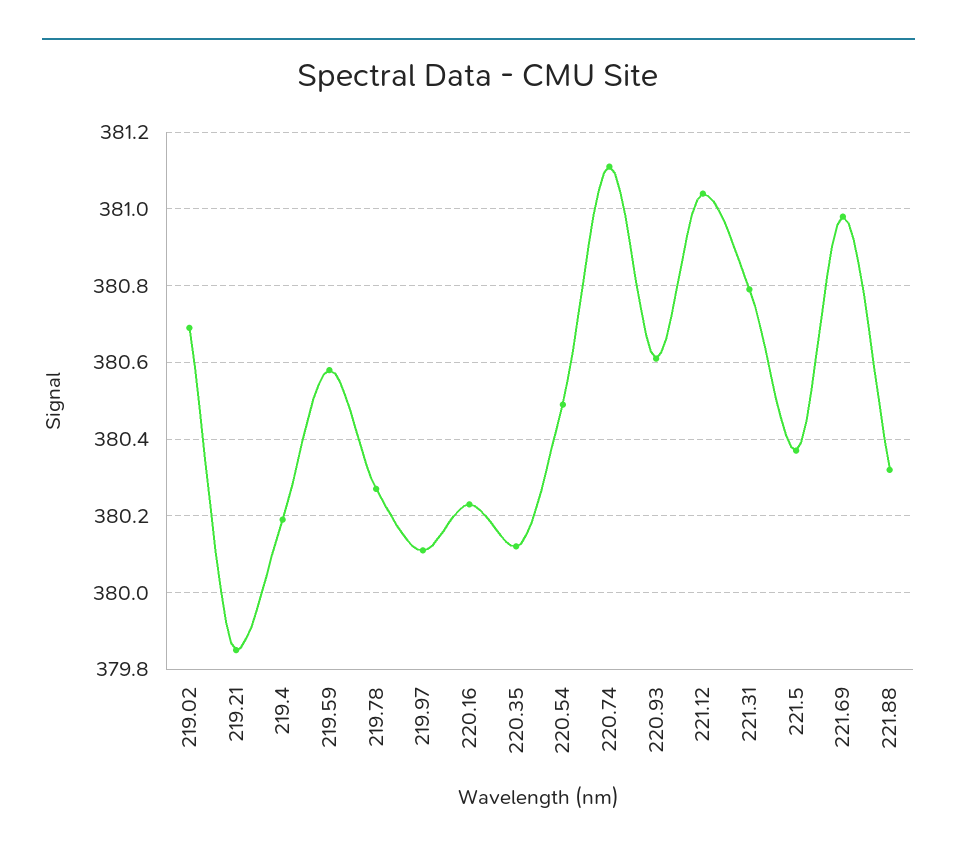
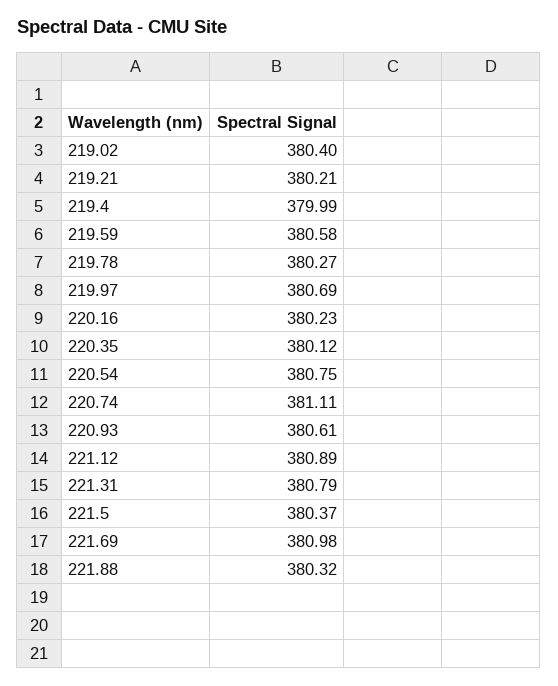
219.02: 380.7 -> 380.4
219.21: 379.85 -> 380.21
219.4: 380.2 -> 379.99
219.97: 380.1 -> 380.69
220.54: 380.5 -> 380.75
221.12: 381.05 -> 380.89

